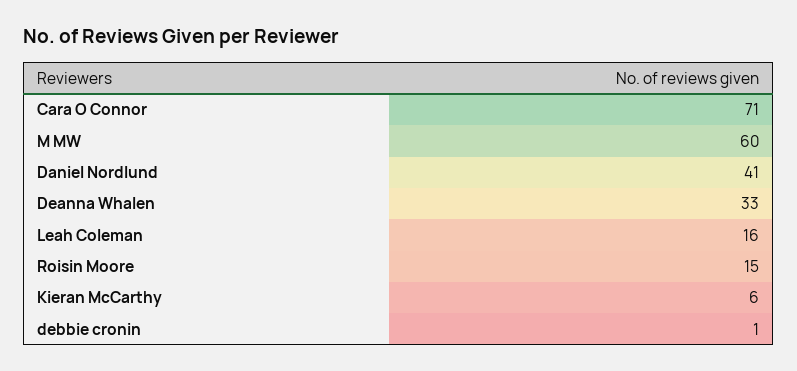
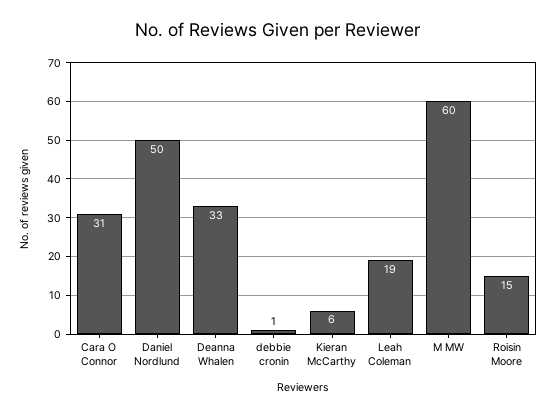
Cara O Connor: 71 -> 31
Daniel Nordlund: 41 -> 50
Leah Coleman: 16 -> 19

